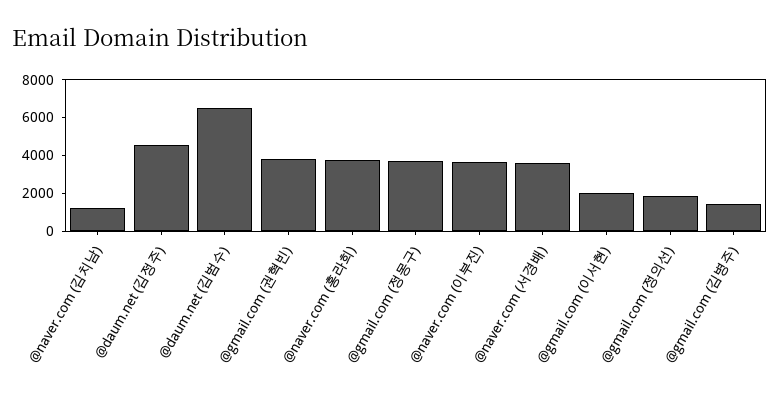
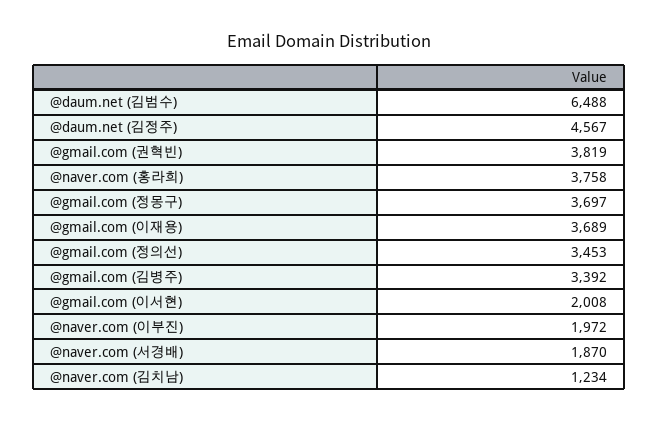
@naver.com (이부진): 3500 -> 1972
@naver.com (서경배): 3500 -> 1870
@gmail.com (정의선): 2000 -> 3453
@gmail.com (김병주): 1500 -> 3392
@gmail.com (이재용): none -> 3689

